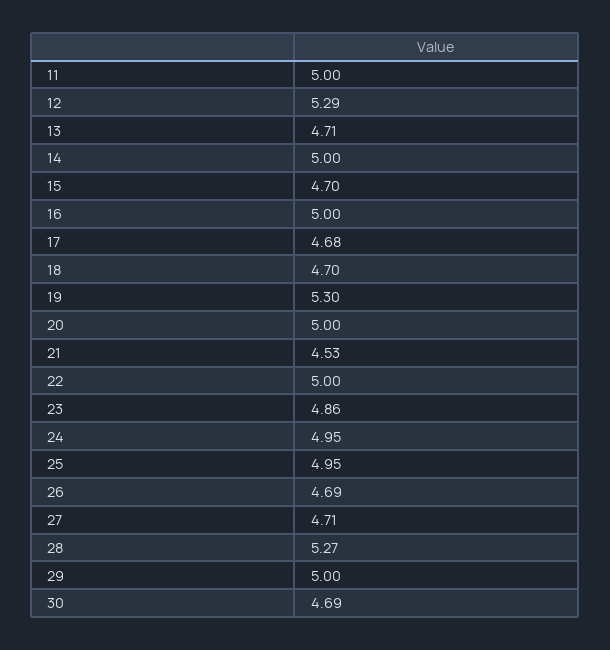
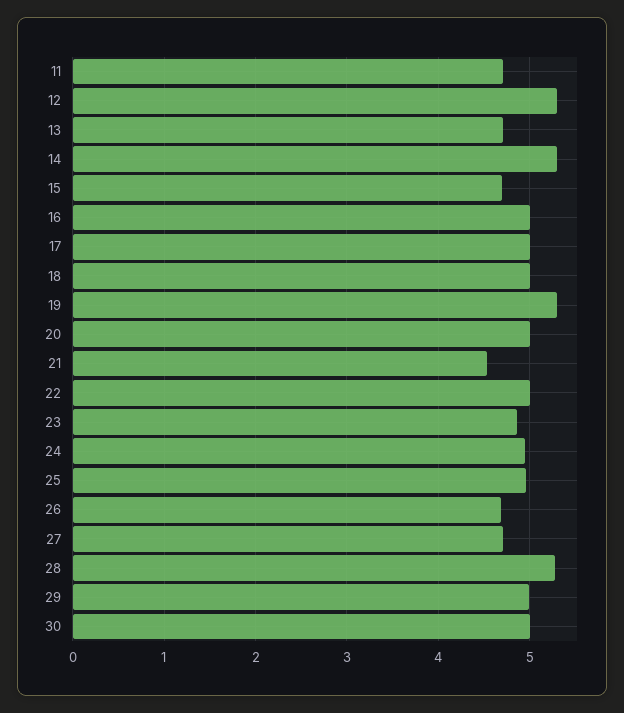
11: 5 -> 4.7
14: 5 -> 5.3
17: 4.68 -> 5
18: 4.7 -> 5
30: 4.69 -> 5

